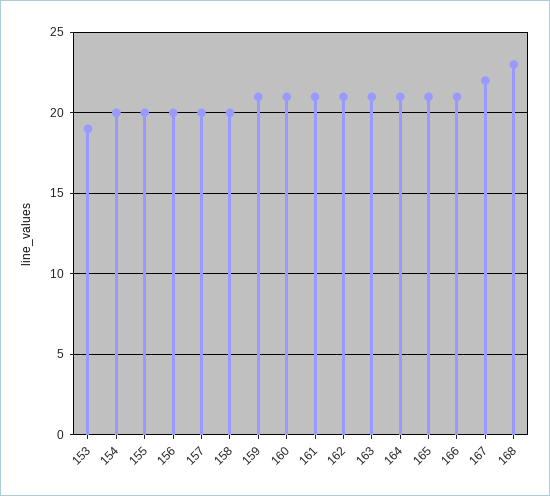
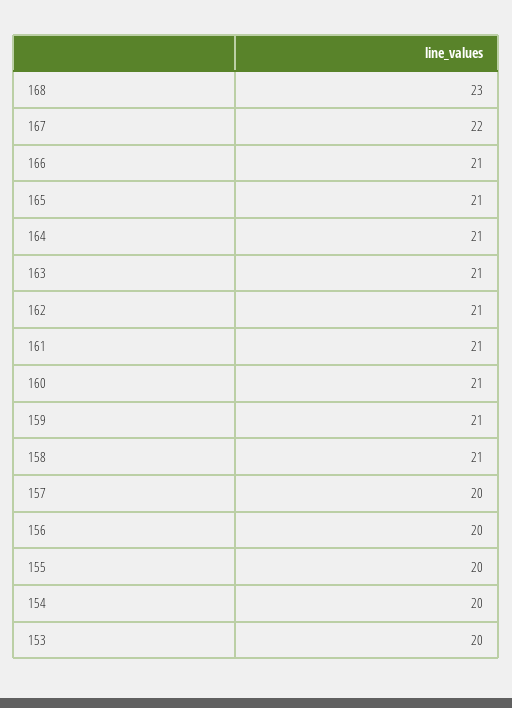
153: 19 -> 20
158: 20 -> 21

